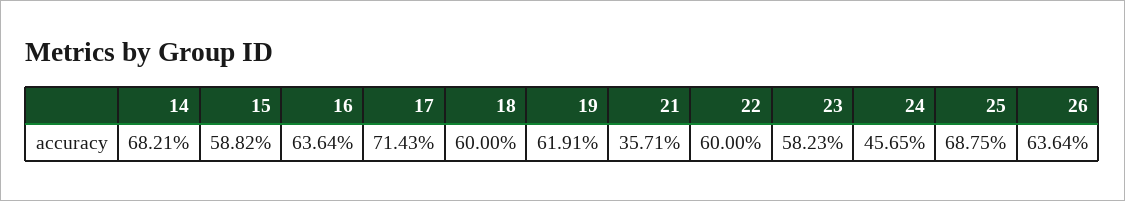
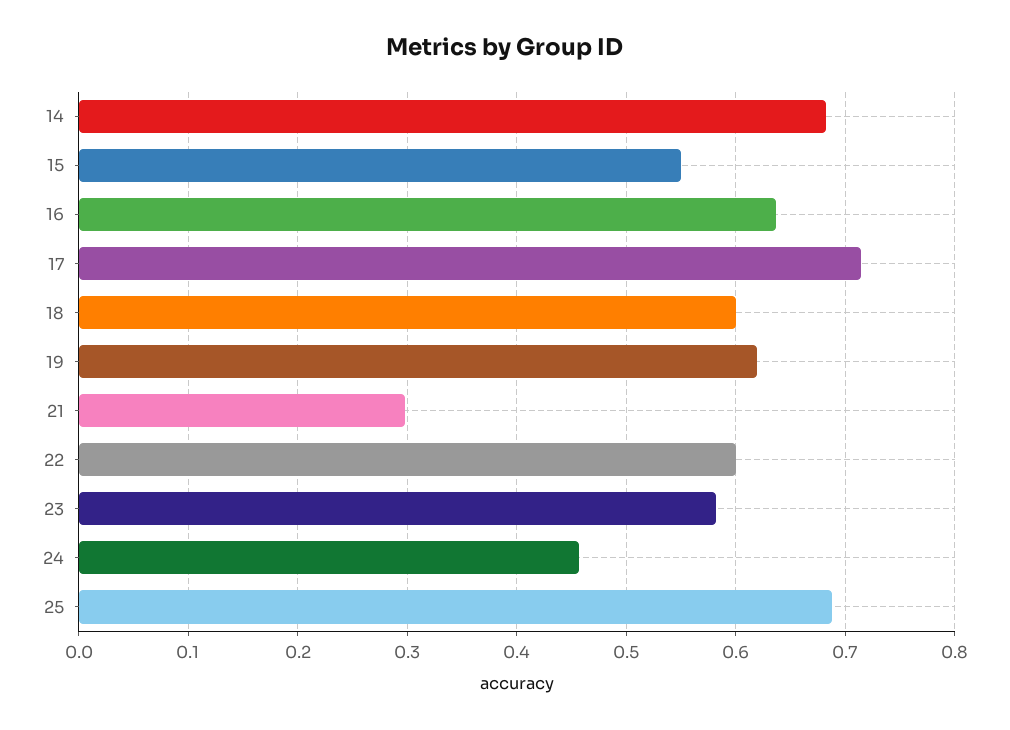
15: 0.5882 -> 0.55
21: 0.3571 -> 0.3
26: 0.6364 -> none

